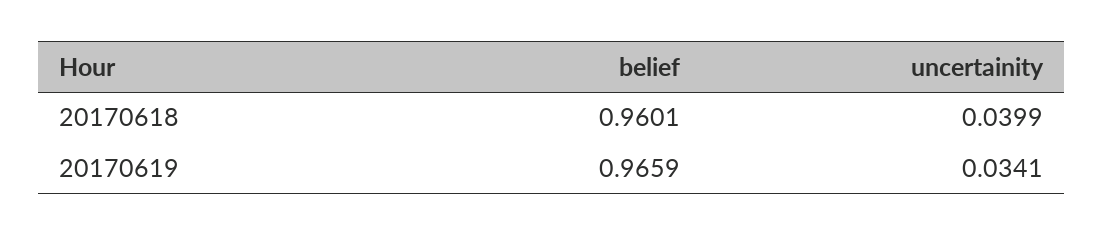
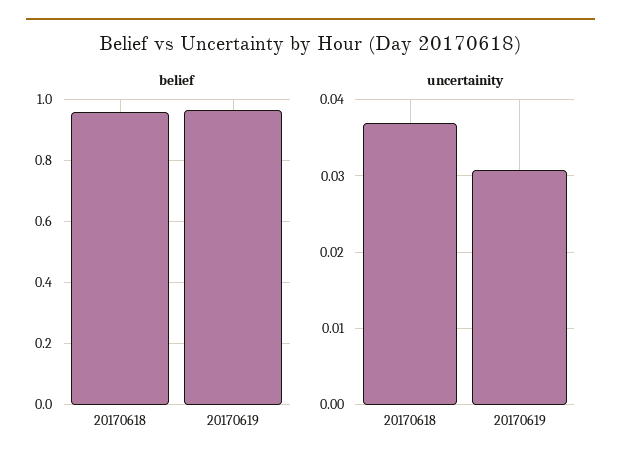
uncertainity, 20170618: 0.0399 -> 0.037
uncertainity, 20170619: 0.0341 -> 0.031

